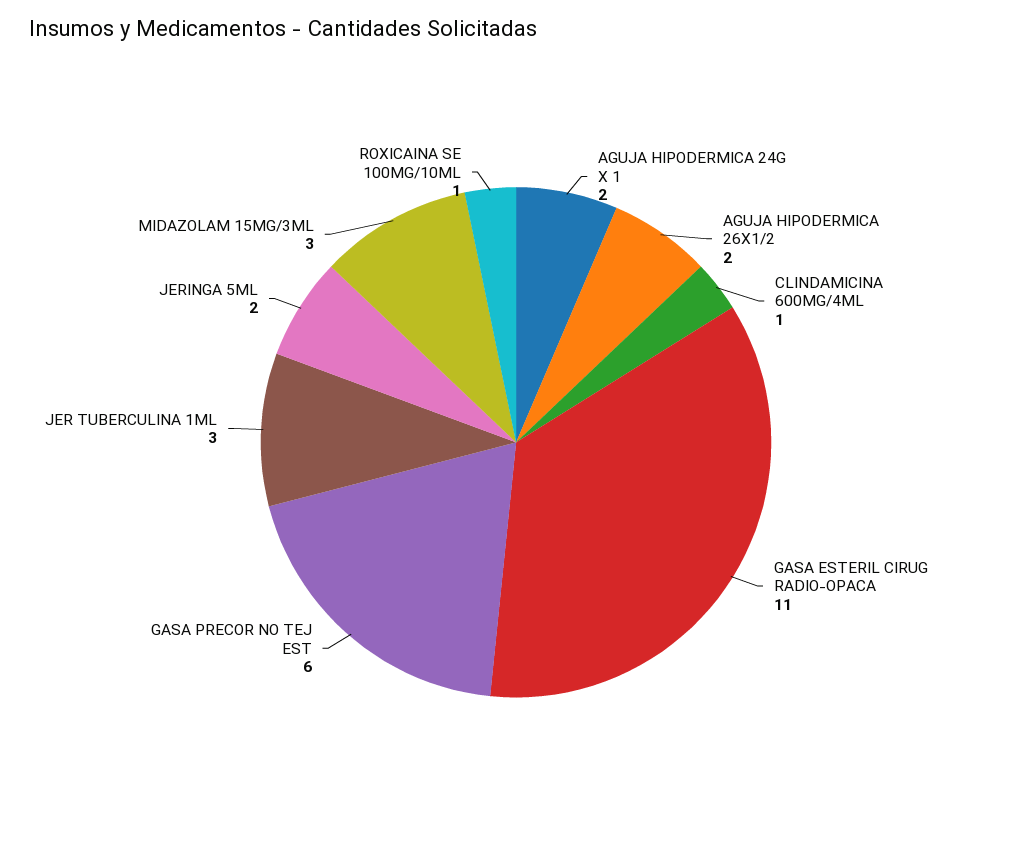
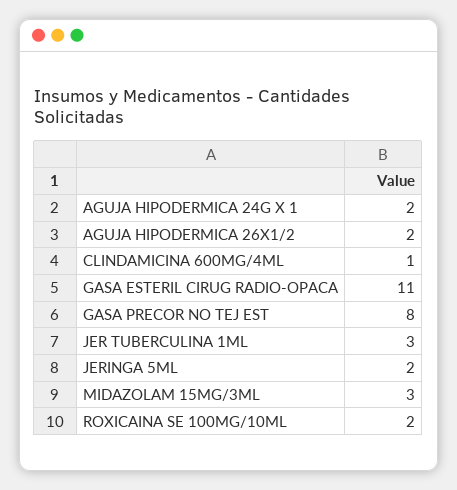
GASA PRECOR NO TEJ EST: 6 -> 8
ROXICAINA SE 100MG/10ML: 1 -> 2

